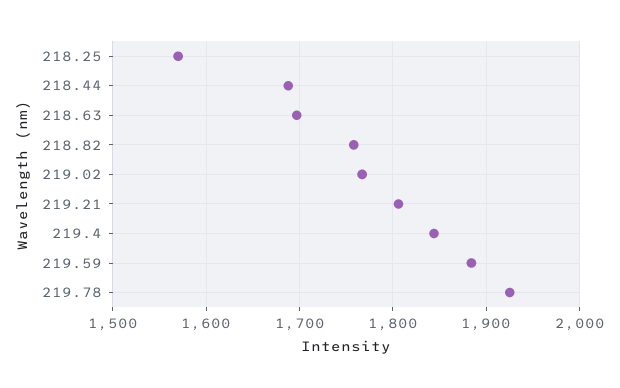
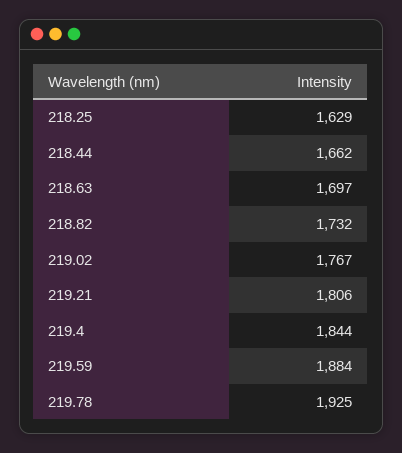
218.25: 1570 -> 1629
218.44: 1690 -> 1662
218.82: 1760 -> 1732

